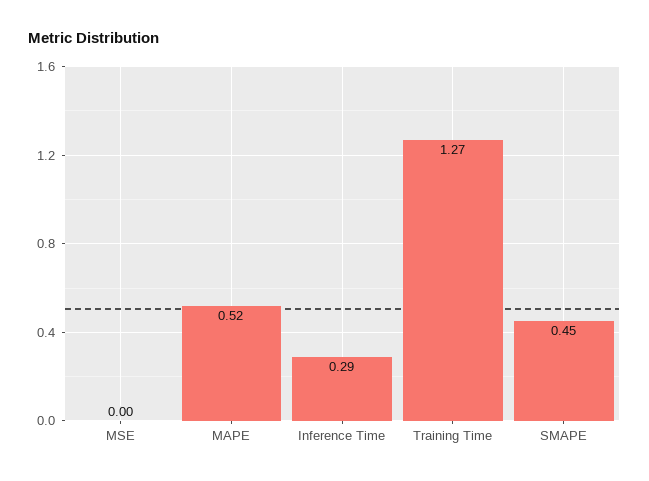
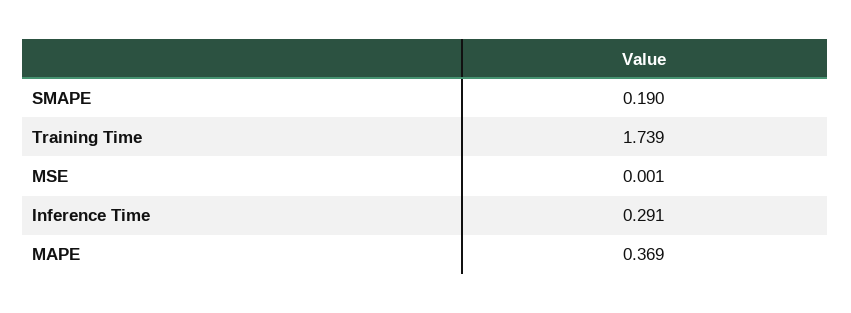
MAPE: 0.52 -> 0.369
Training Time: 1.27 -> 1.739
SMAPE: 0.45 -> 0.19

